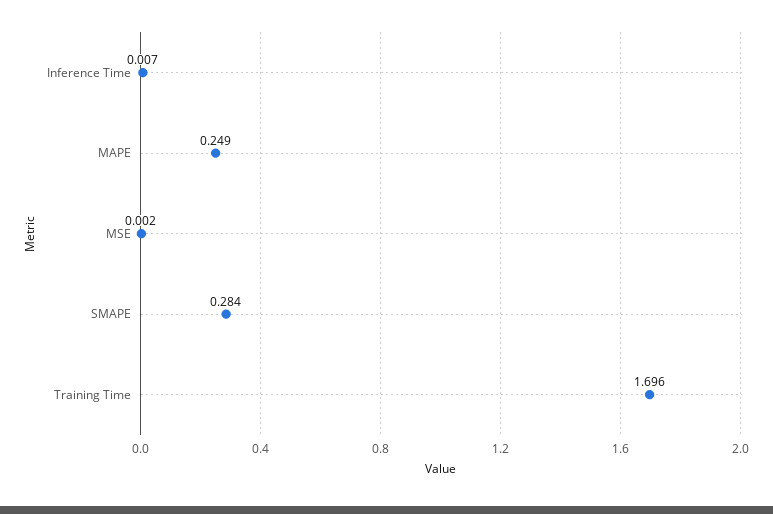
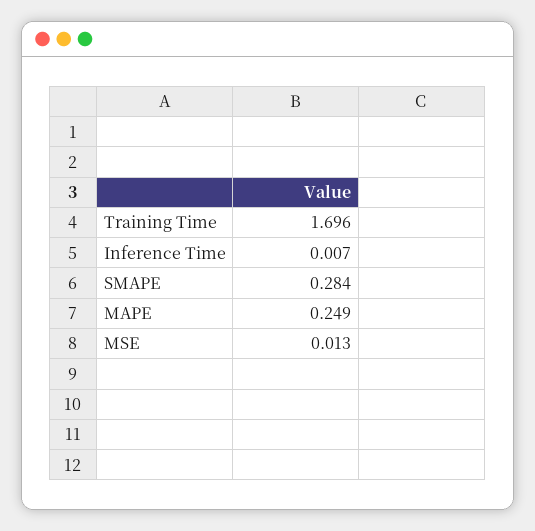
MSE: 0.002 -> 0.013

